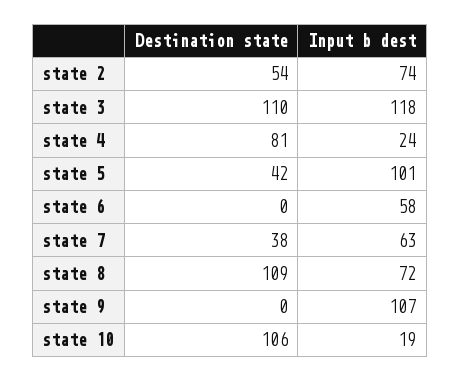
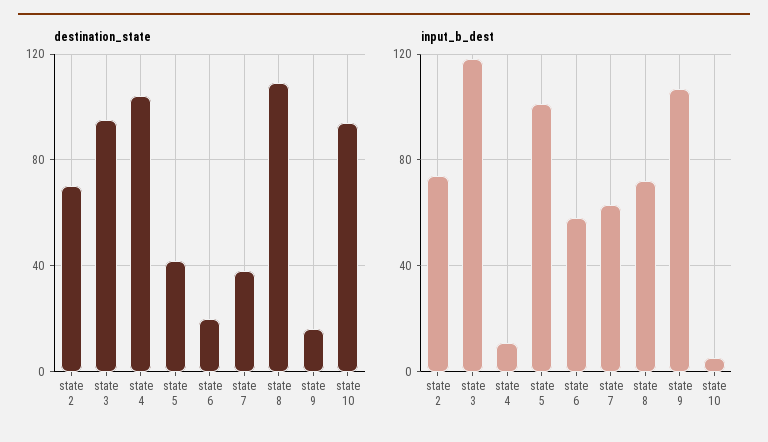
Destination state, state 2: 54 -> 70
Destination state, state 3: 110 -> 95
Destination state, state 4: 81 -> 105
Input b dest, state 4: 24 -> 10
Destination state, state 6: 0 -> 20
Destination state, state 9: 0 -> 15
Destination state, state 10: 106 -> 95
Input b dest, state 10: 19 -> 5

